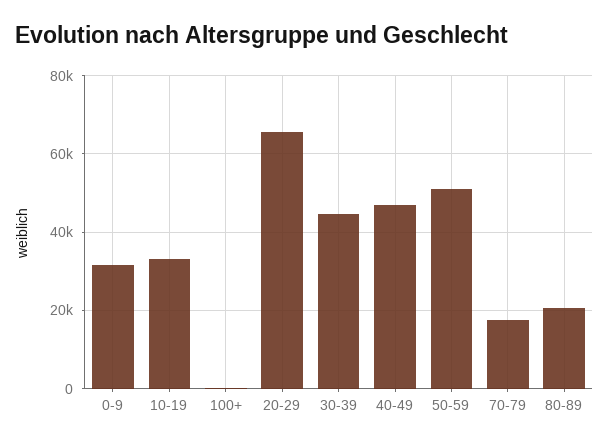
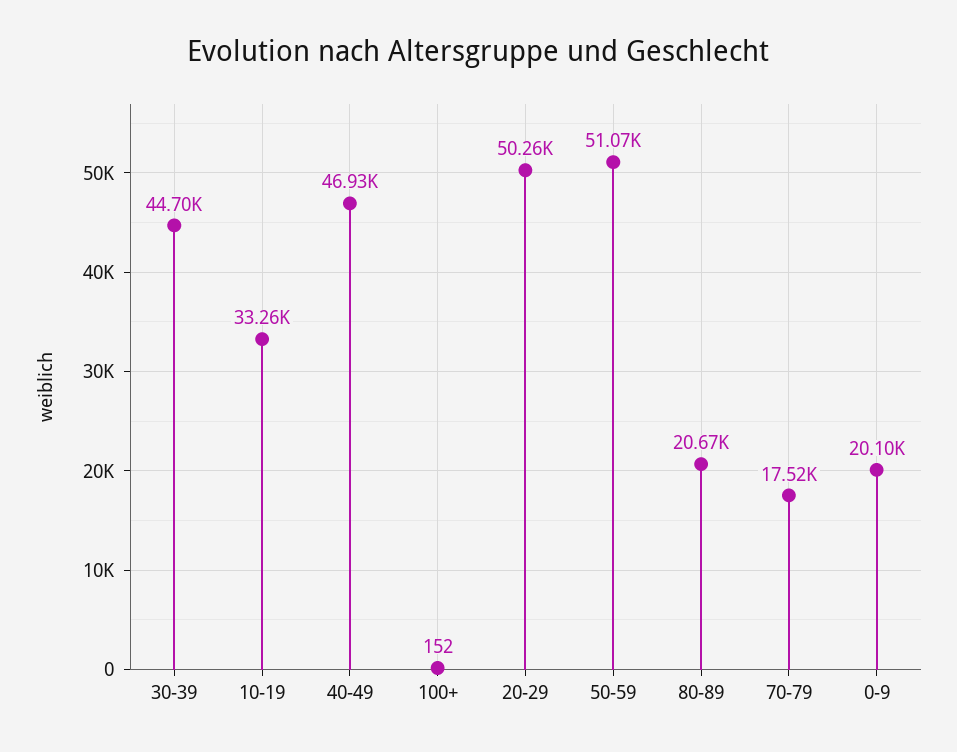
0-9: 32000 -> 20100
20-29: 66000 -> 50260

